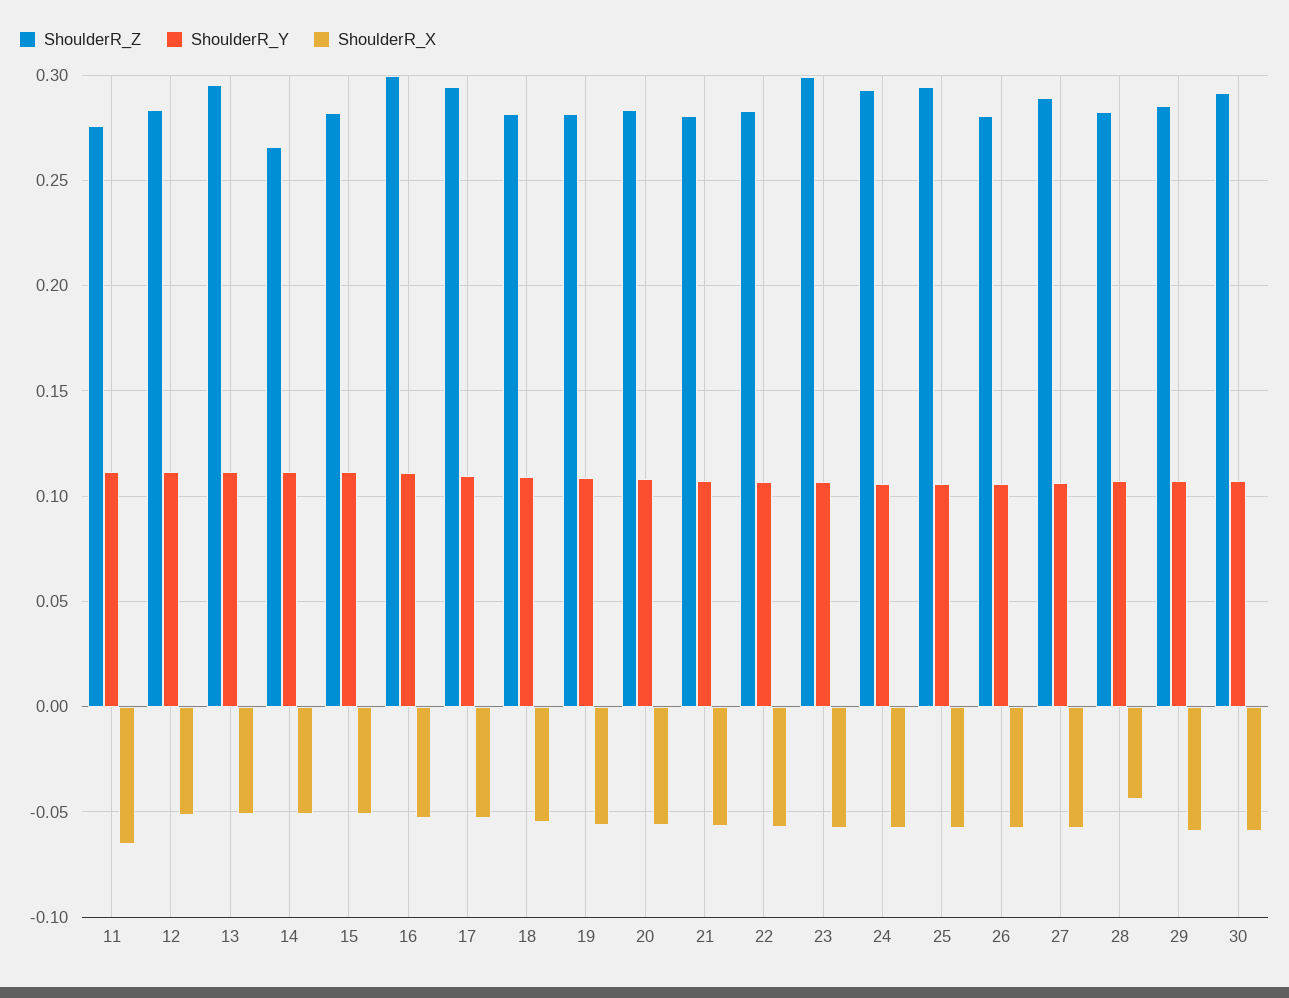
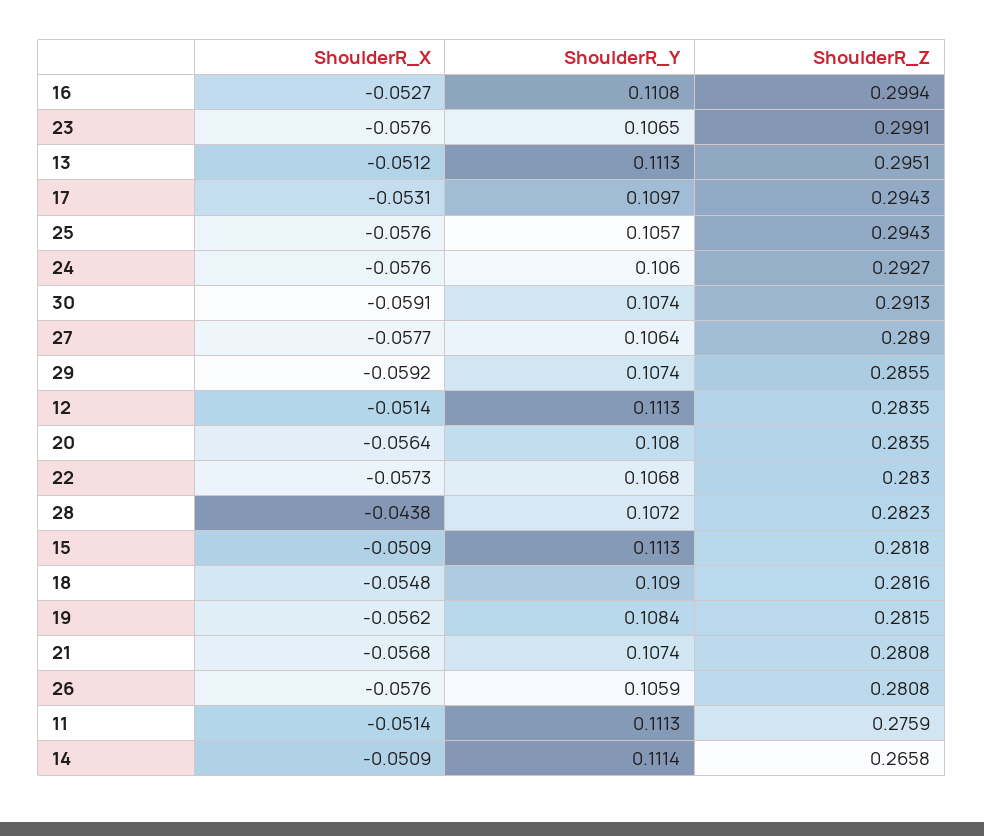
ShoulderR_X, 11: -0.065 -> -0.0514

